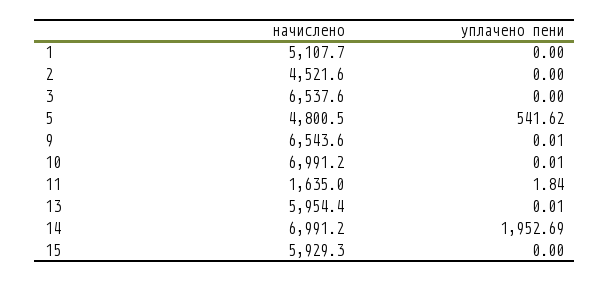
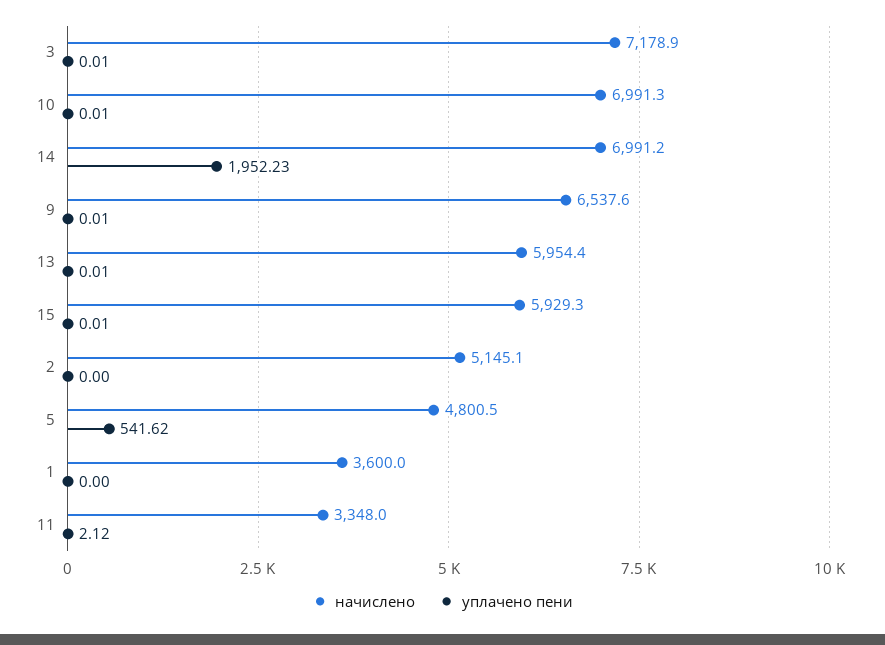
начислено, 1: 5107.7 -> 3600
начислено, 2: 4521.6 -> 5145.1
начислено, 3: 6537.6 -> 7178.9
уплачено пени, 3: 0 -> 0.01
начислено, 9: 6543.6 -> 6537.6
начислено, 10: 6991.2 -> 6991.3
начислено, 11: 1635 -> 3348
уплачено пени, 11: 1.84 -> 2.12
уплачено пени, 14: 1952.69 -> 1952.23
уплачено пени, 15: 0 -> 0.01

